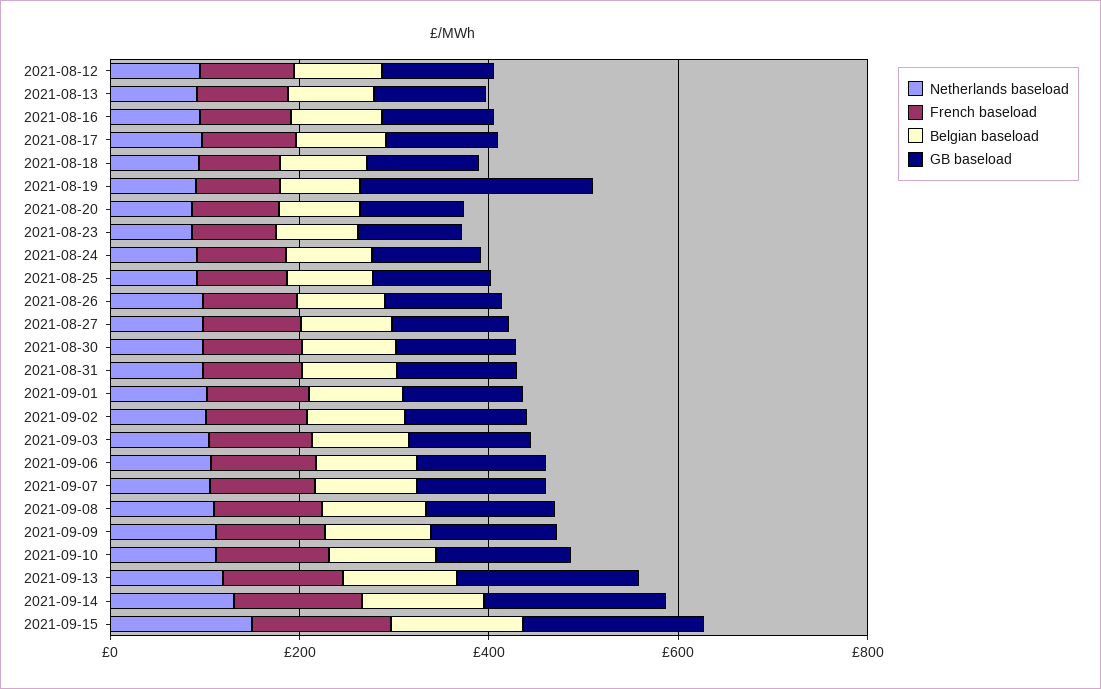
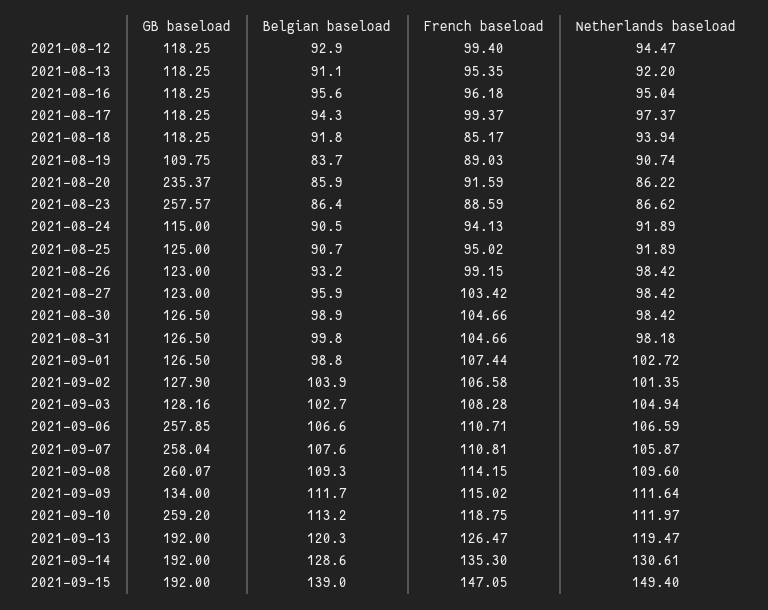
GB baseload, 2021-08-19: 250 -> 109.75
GB baseload, 2021-08-20: 100 -> 235.37
GB baseload, 2021-08-23: 100 -> 257.57
GB baseload, 2021-09-06: 150 -> 257.85
GB baseload, 2021-09-07: 150 -> 258.04
GB baseload, 2021-09-08: 150 -> 260.07
GB baseload, 2021-09-10: 150 -> 259.2

